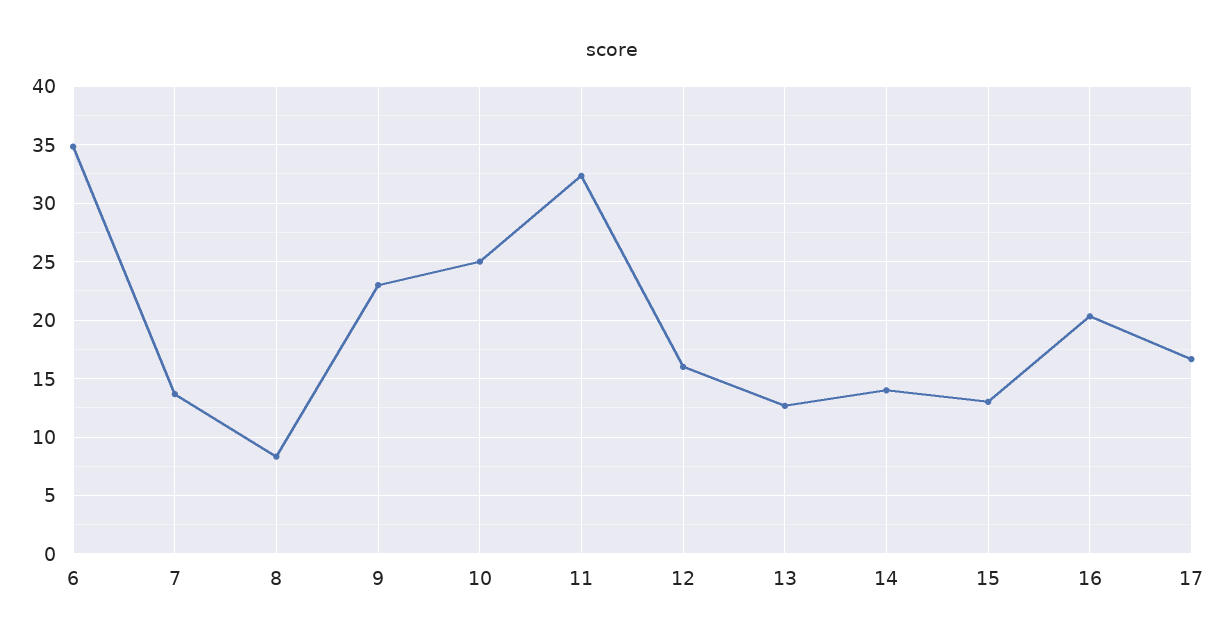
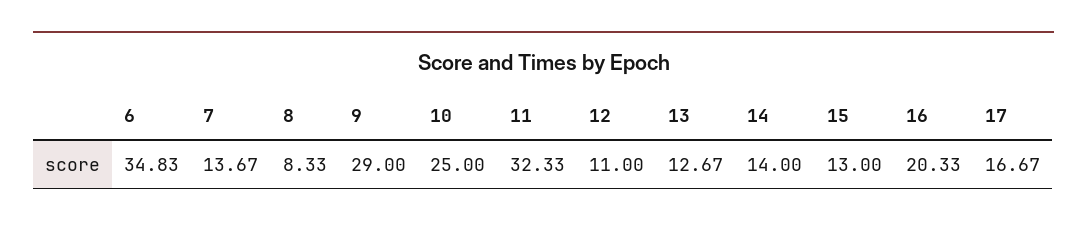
9: 23 -> 29
12: 16 -> 11

